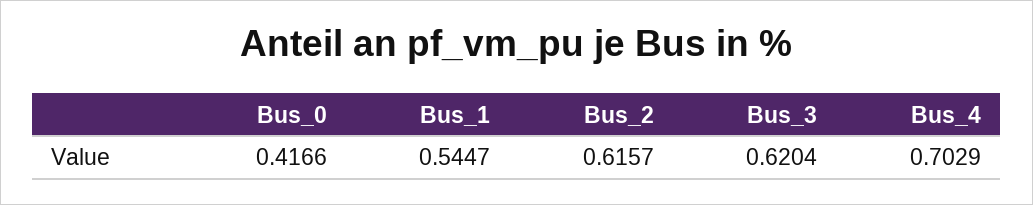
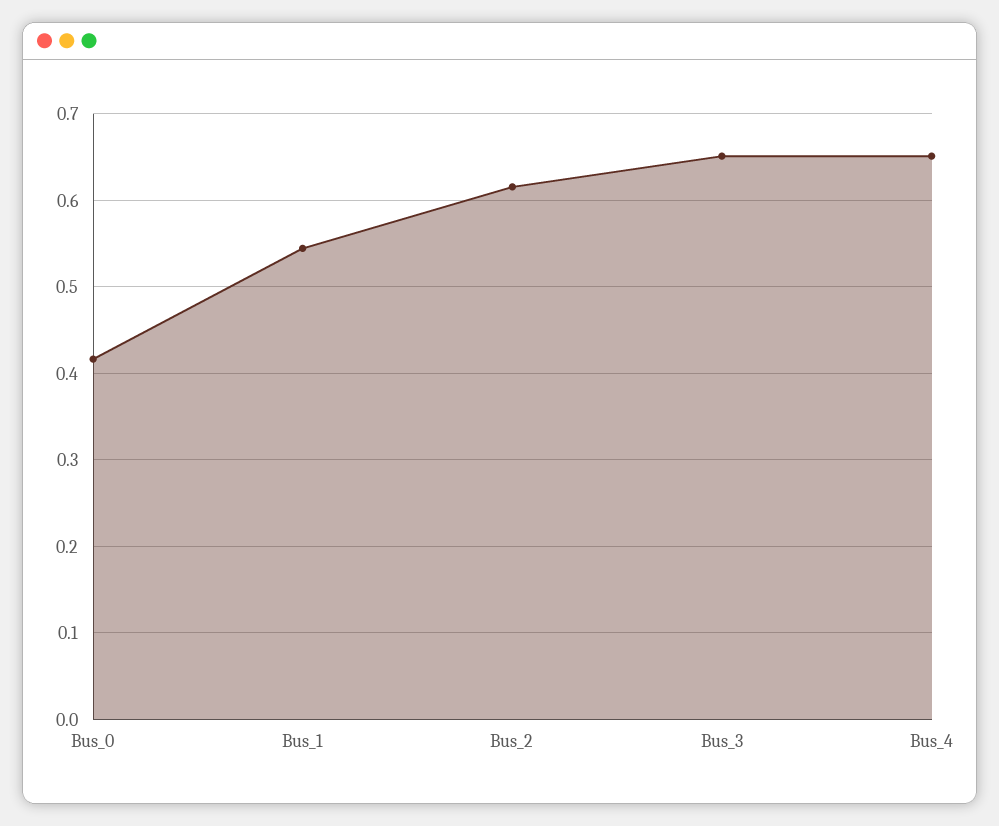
Bus_3: 0.6204 -> 0.65
Bus_4: 0.7029 -> 0.65

